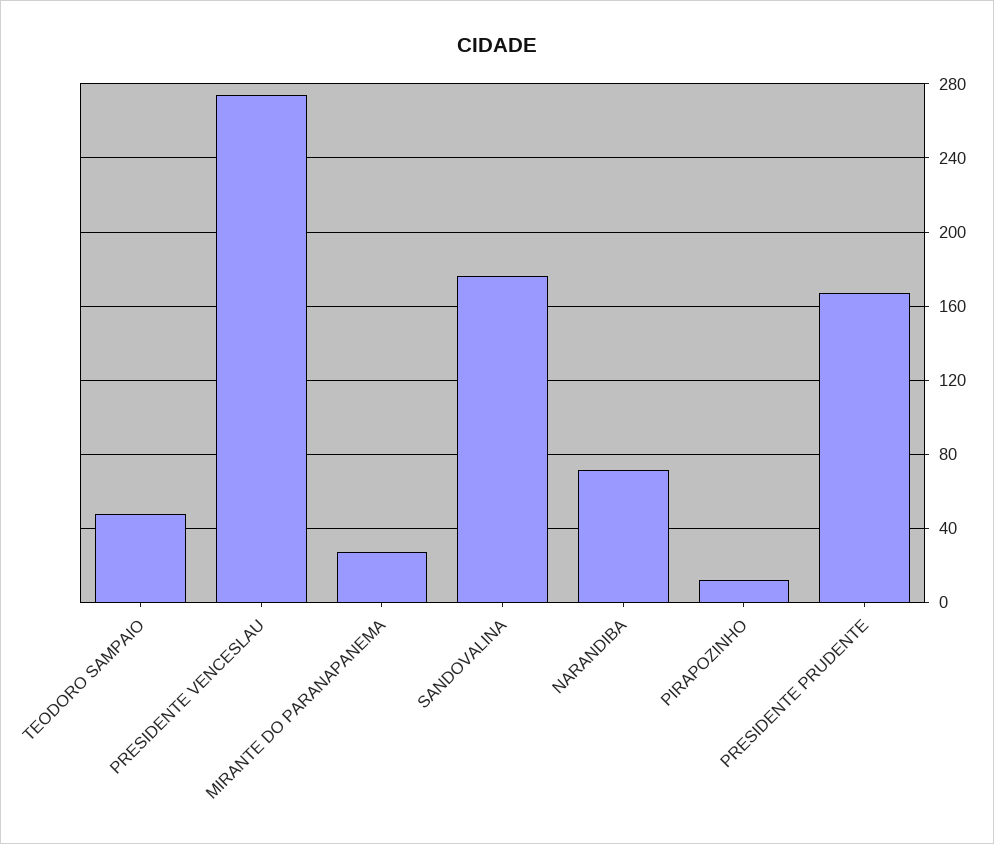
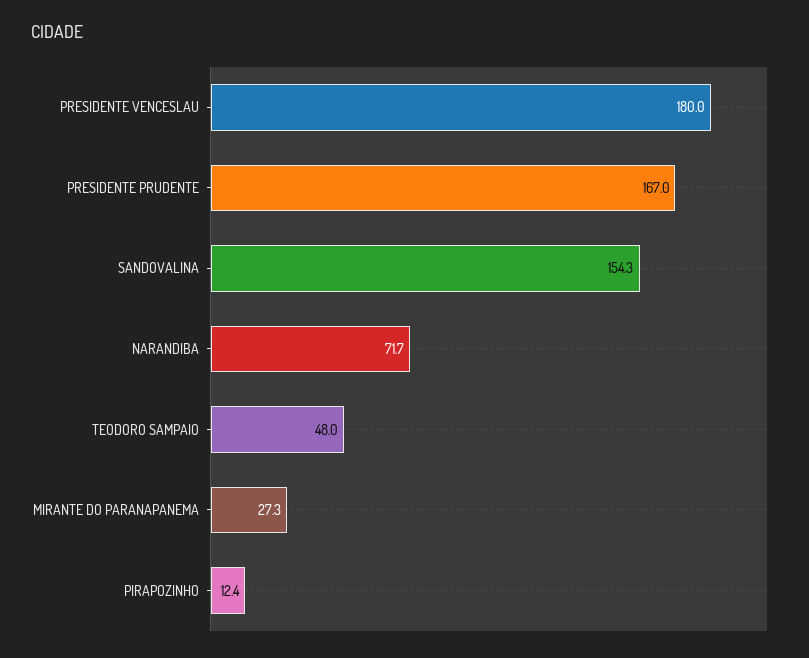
PRESIDENTE VENCESLAU: 275 -> 180
SANDOVALINA: 175 -> 154.3

